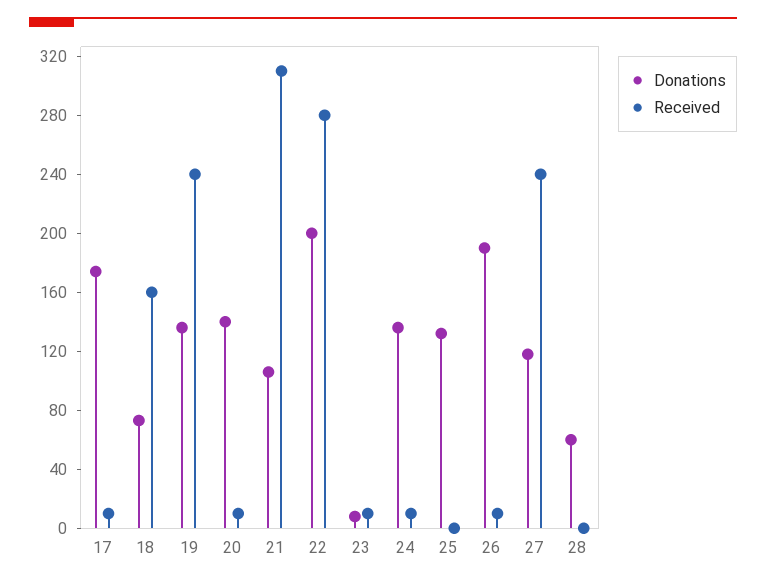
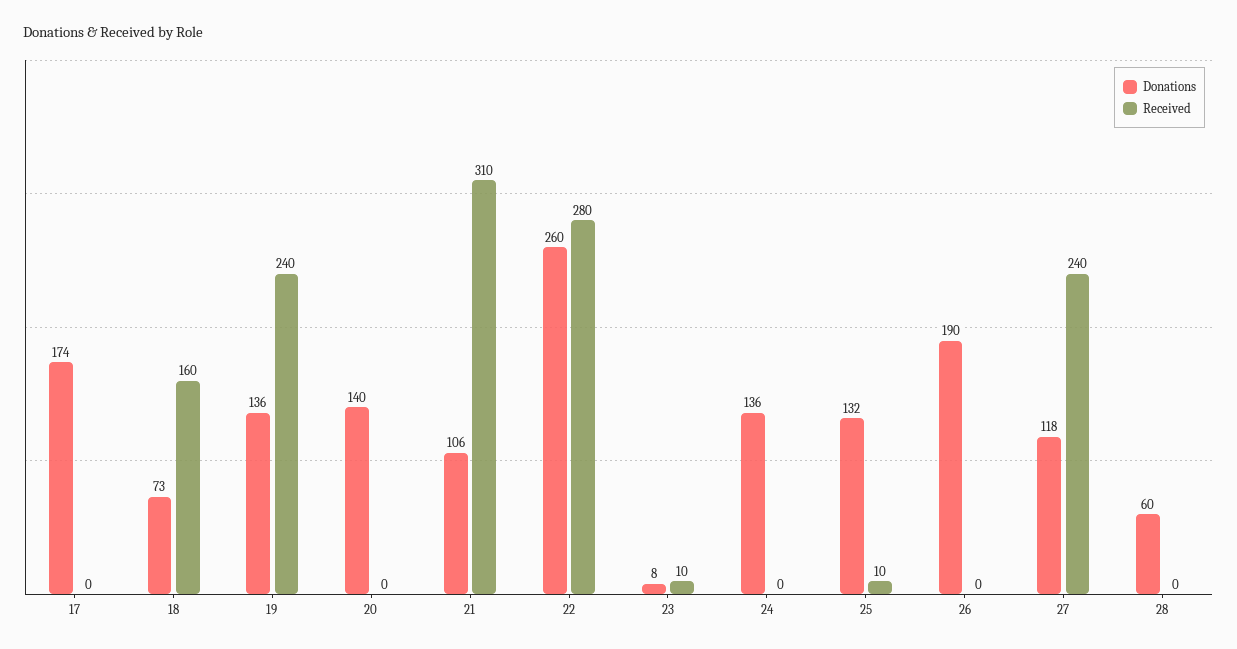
Received, 17: 10 -> 0
Received, 20: 10 -> 0
Donations, 22: 200 -> 260
Received, 24: 10 -> 0
Received, 25: 0 -> 10
Received, 26: 10 -> 0

